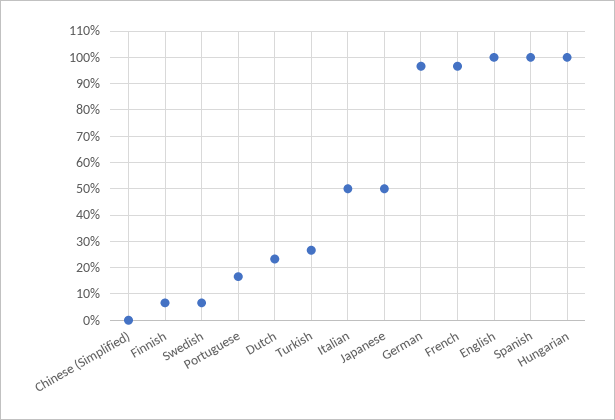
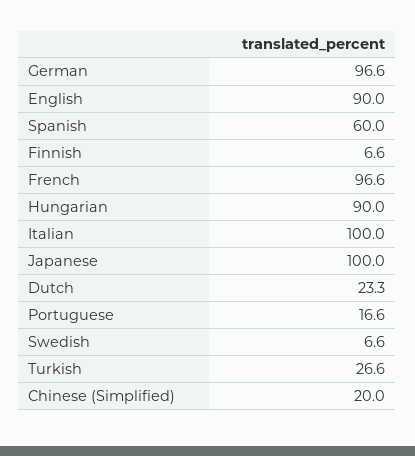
Chinese (Simplified): 0 -> 20
Italian: 50 -> 100
Japanese: 50 -> 100
English: 100 -> 90
Spanish: 100 -> 60
Hungarian: 100 -> 90

